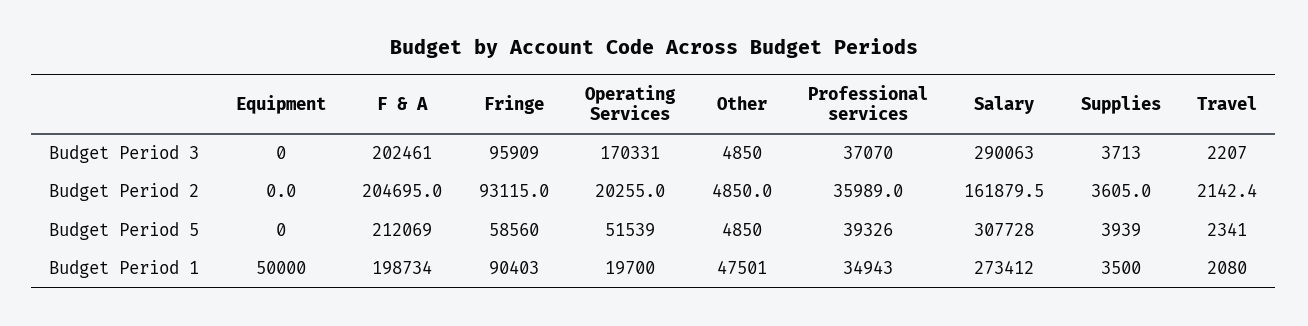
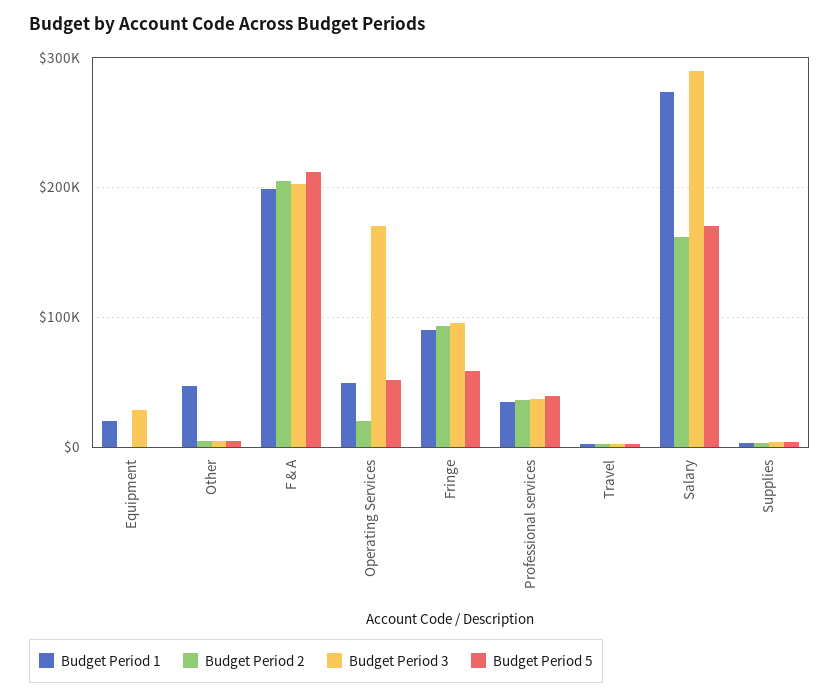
Budget Period 3, Equipment: 0 -> 30000
Budget Period 5, Salary: 307728 -> 170000
Budget Period 1, Equipment: 50000 -> 20000
Budget Period 1, Operating Services: 19700 -> 50000

